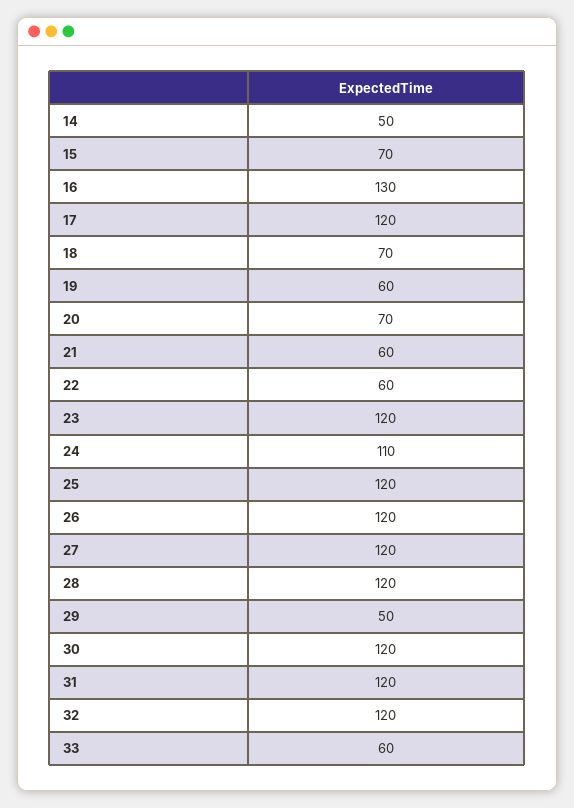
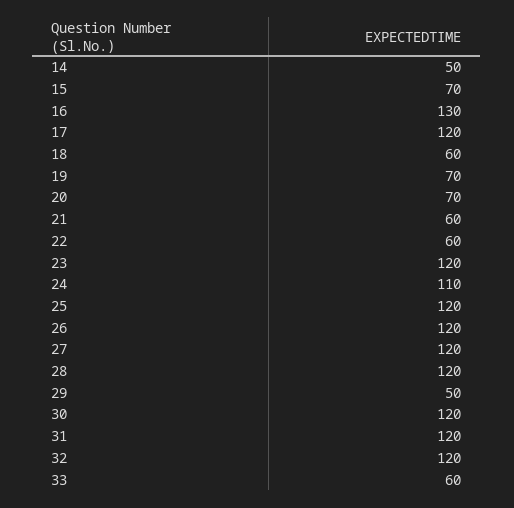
18: 70 -> 60
19: 60 -> 70

